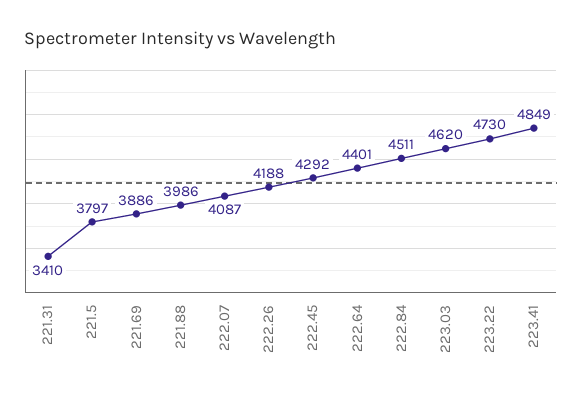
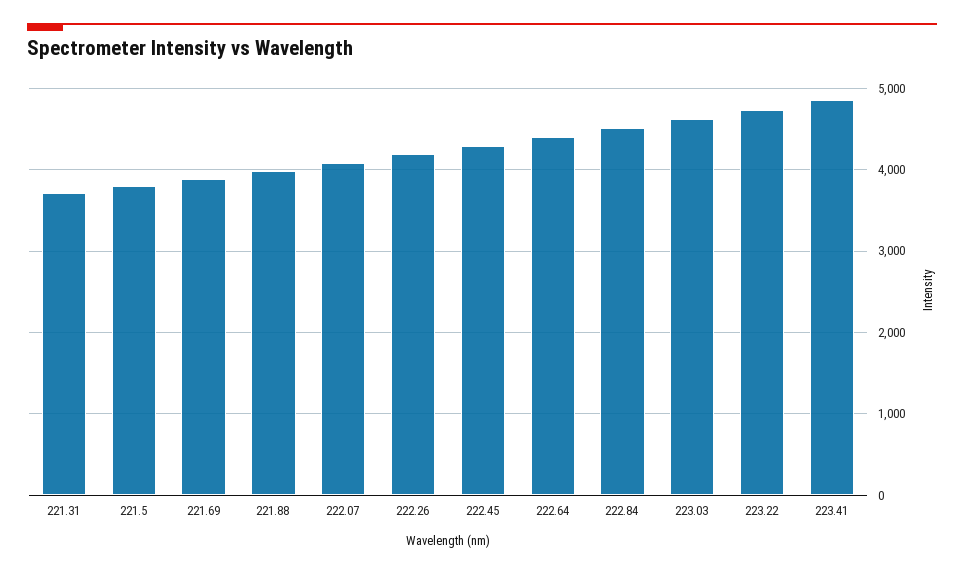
221.31: 3410 -> 3700

